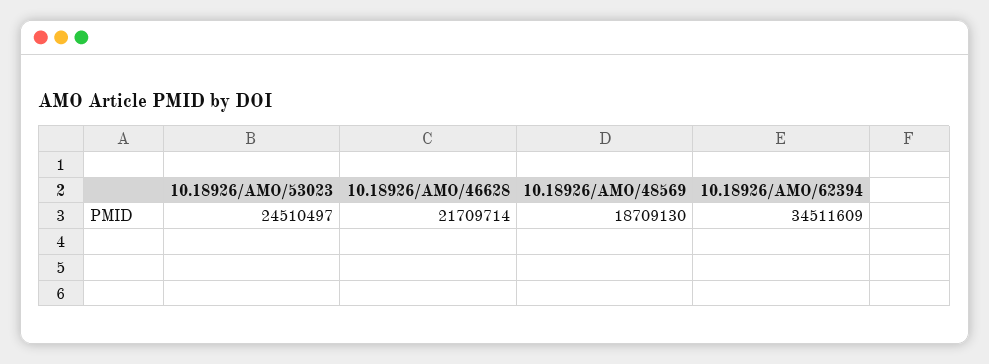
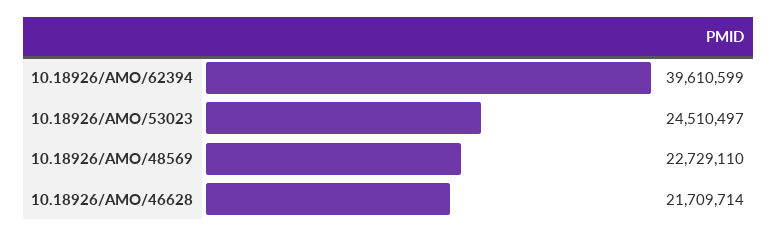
10.18926/AMO/48569: 18709130 -> 22729110
10.18926/AMO/62394: 34511609 -> 39610599

